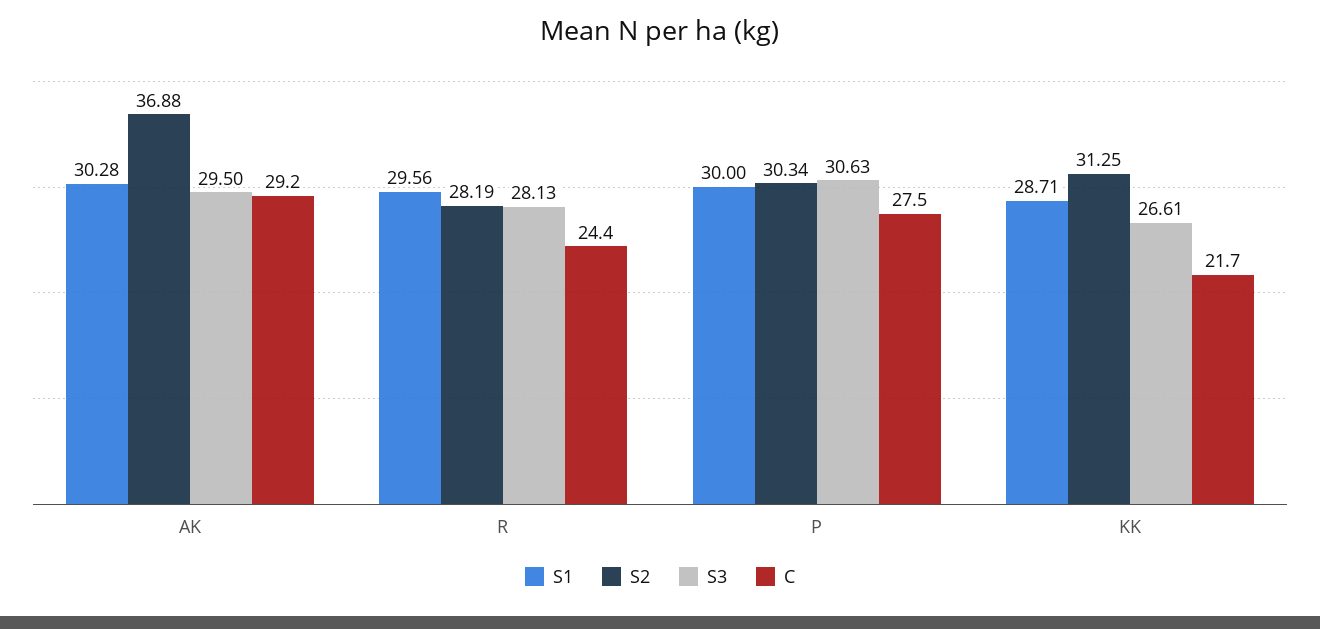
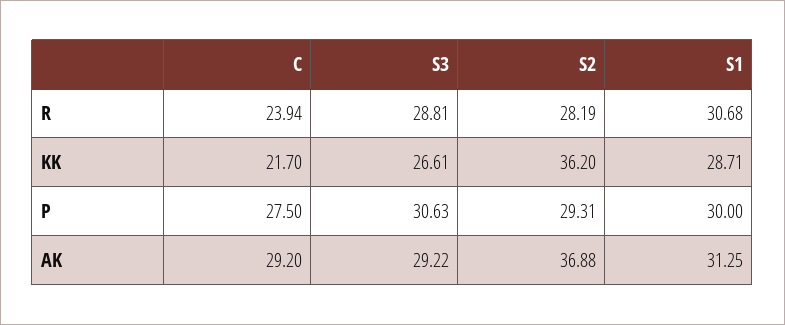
S1, AK: 30.28 -> 31.25
S3, AK: 29.5 -> 29.22
S1, R: 29.56 -> 30.68
S3, R: 28.13 -> 28.81
C, R: 24.4 -> 23.94
S2, P: 30.34 -> 29.31
S2, KK: 31.25 -> 36.2

